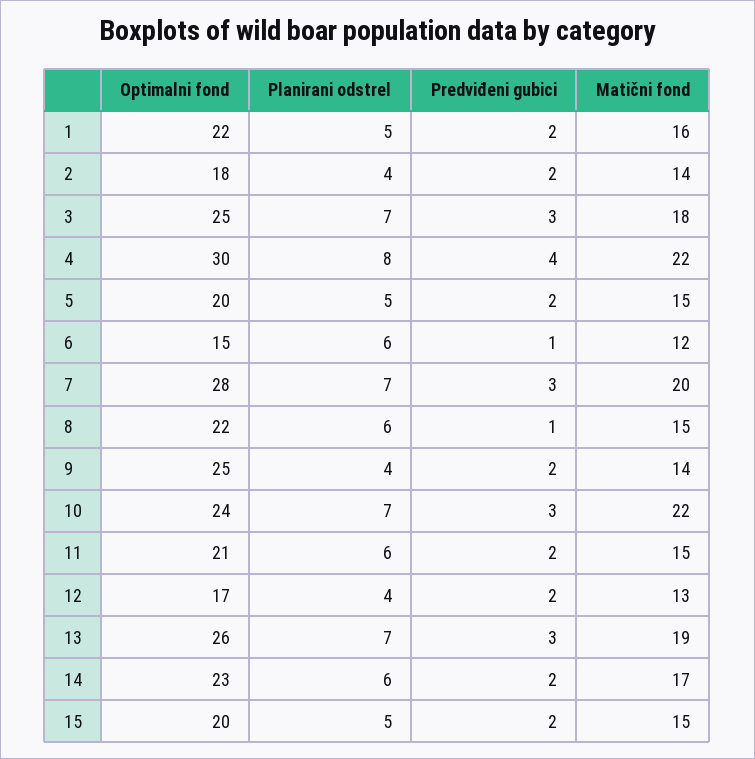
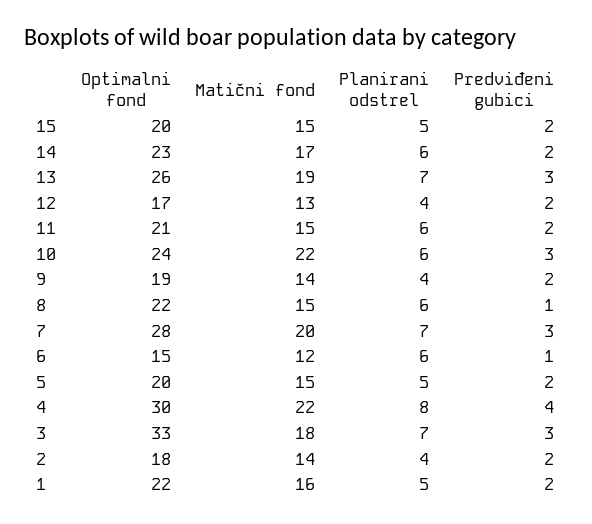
Optimalni fond, 3: 25 -> 33
Optimalni fond, 9: 25 -> 19
Planirani odstrel, 10: 7 -> 6

